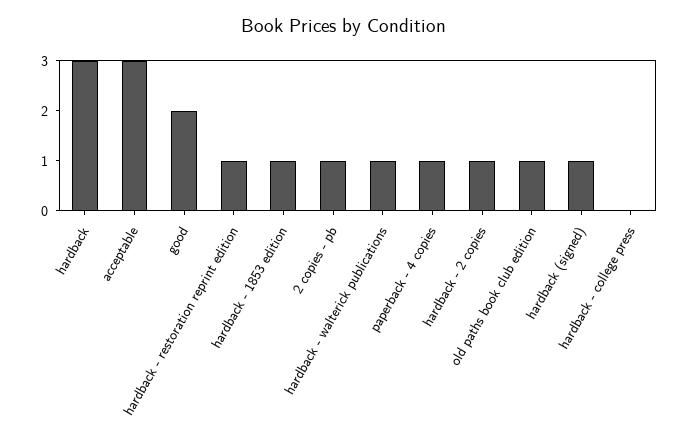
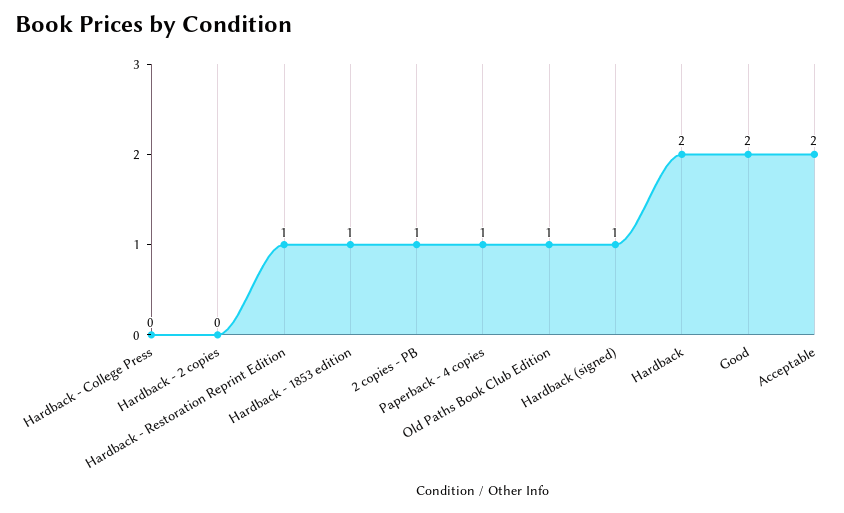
hardback: 3 -> 2
acceptable: 3 -> 2
hardback - walterick publications: 1 -> none
hardback - 2 copies: 1 -> 0

